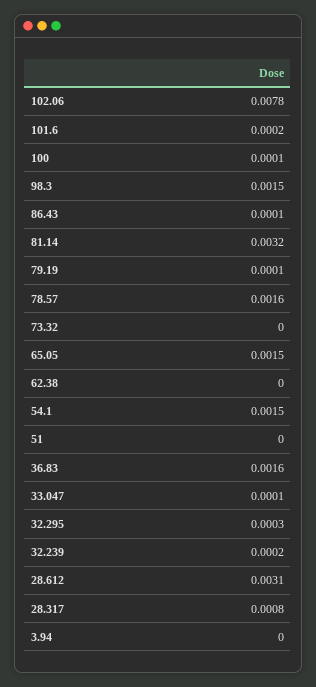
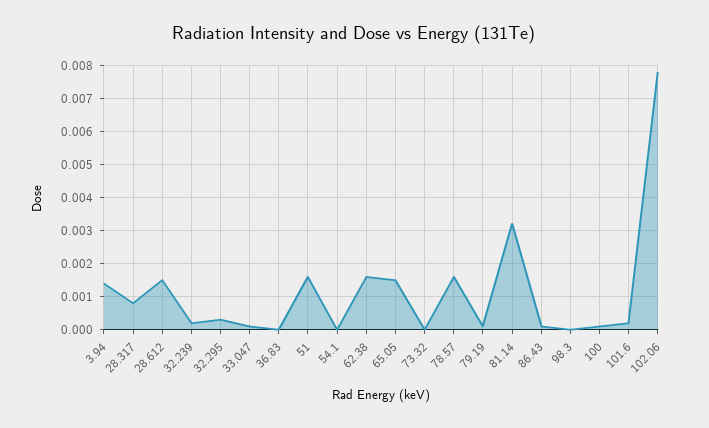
98.3: 0.0015 -> 0
62.38: 0 -> 0.0015
54.1: 0.0015 -> 0
51: 0 -> 0.0015
36.83: 0.0016 -> 0
28.612: 0.0031 -> 0.0015
3.94: 0 -> 0.0015

